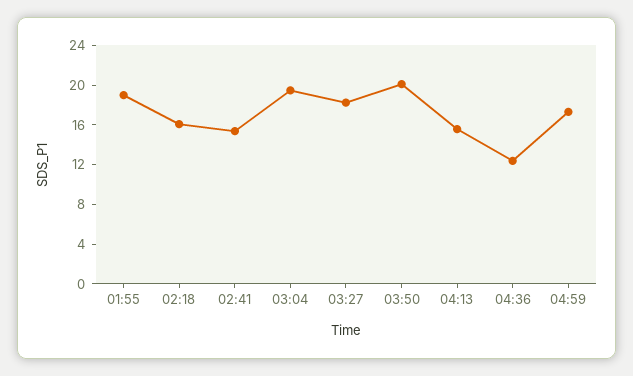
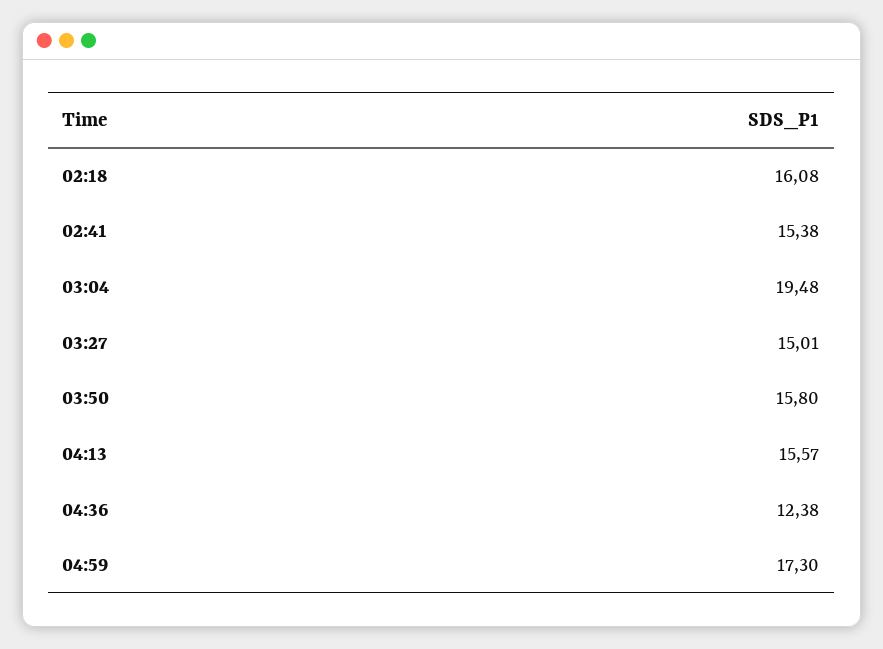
01:55: 19 -> none
03:27: 18 -> 15.01
03:50: 20 -> 15.8

